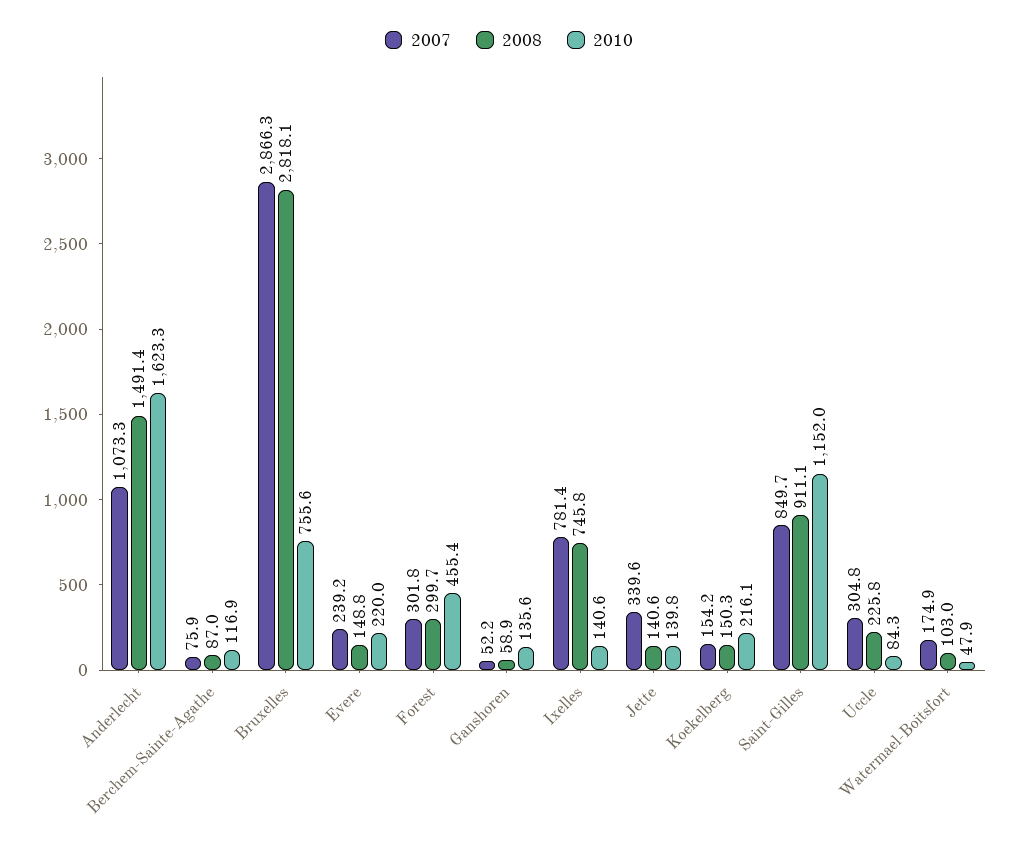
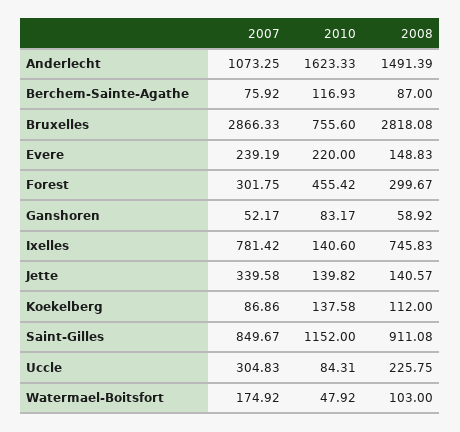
2010, Ganshoren: 135.6 -> 83.17
2007, Koekelberg: 154.2 -> 86.86
2008, Koekelberg: 150.3 -> 112
2010, Koekelberg: 216.1 -> 137.58

